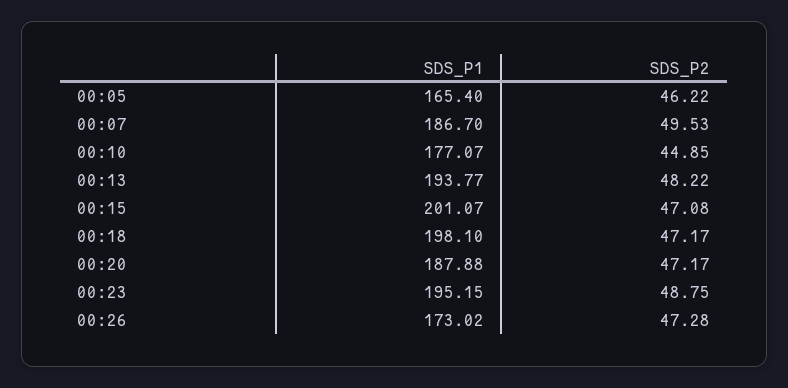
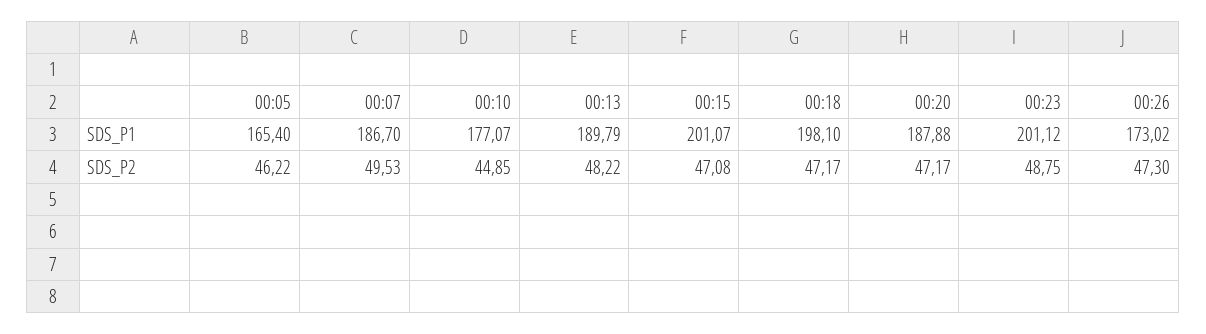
SDS_P1, 00:13: 193.77 -> 189.79
SDS_P1, 00:23: 195.15 -> 201.12
SDS_P2, 00:26: 47.28 -> 47.3

